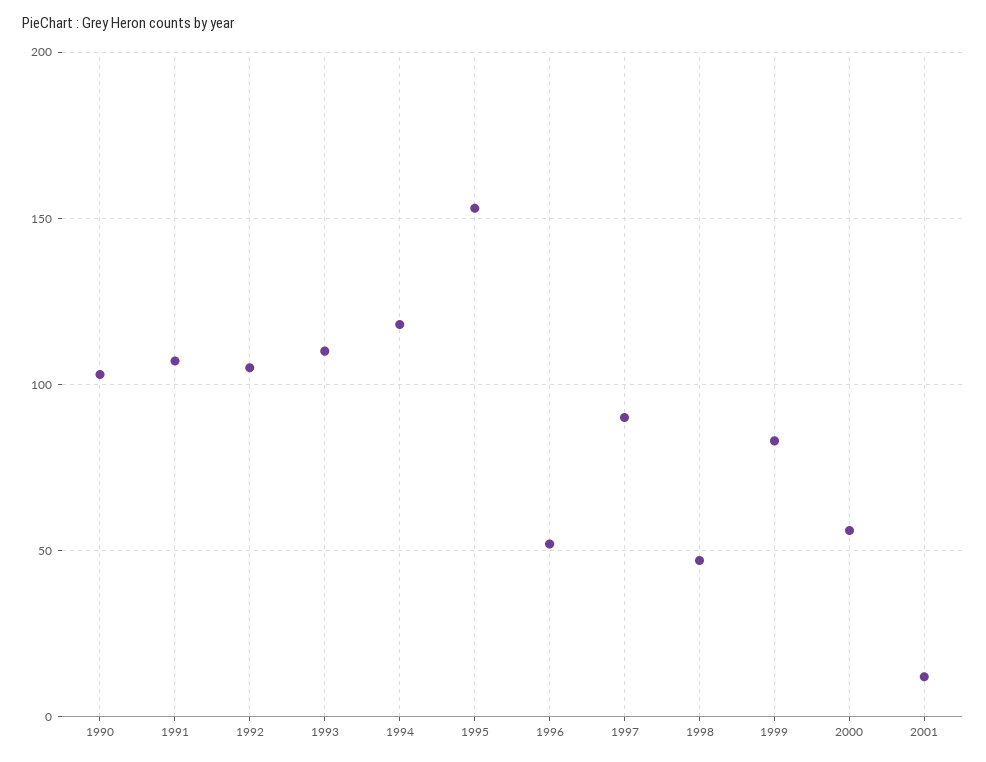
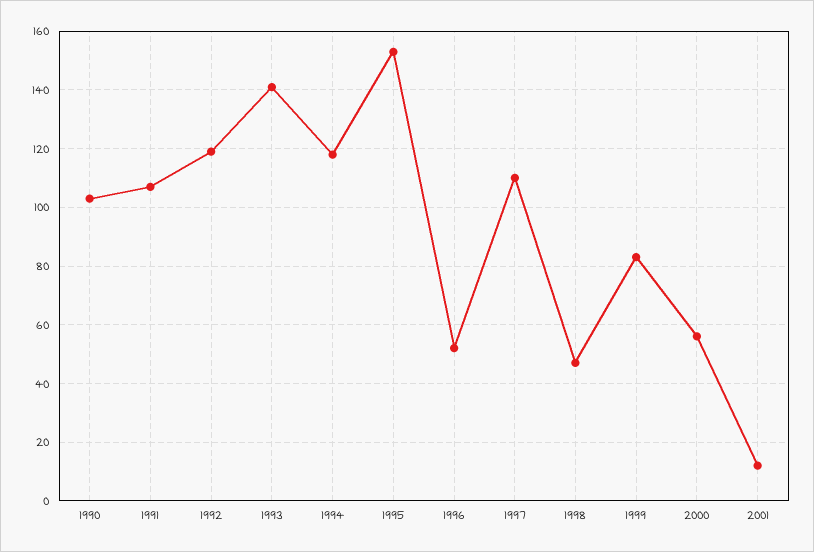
1992: 105 -> 120
1993: 110 -> 140
1997: 90 -> 110

